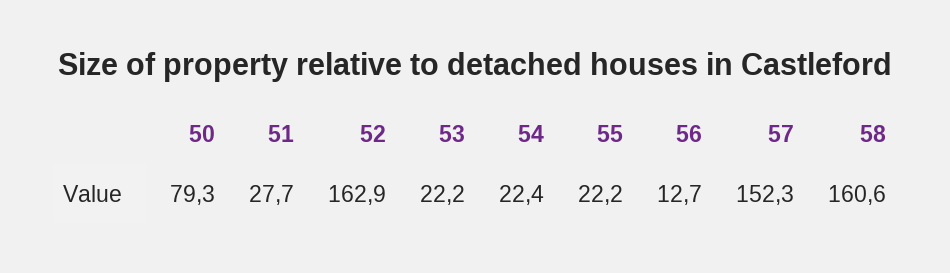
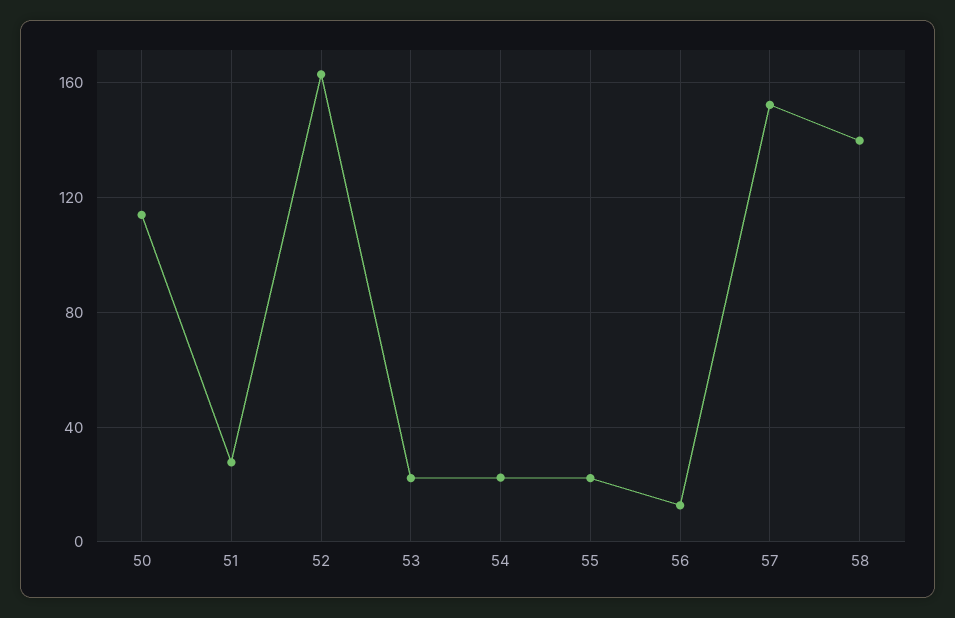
50: 79.3 -> 115
58: 160.6 -> 140

